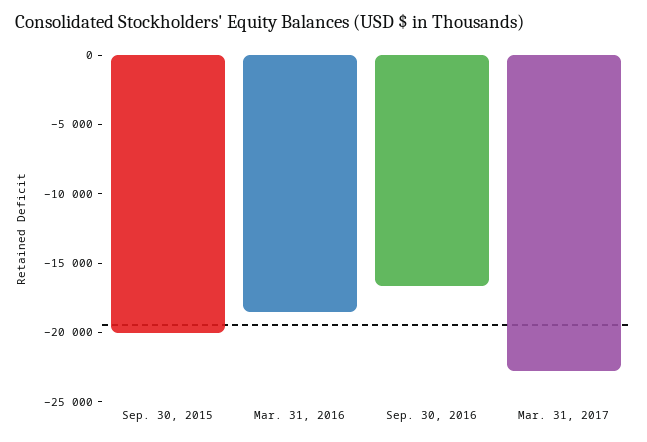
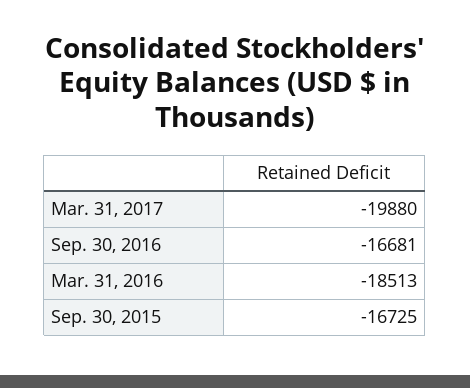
Sep. 30, 2015: -20000 -> -16725
Mar. 31, 2017: -23000 -> -19880

